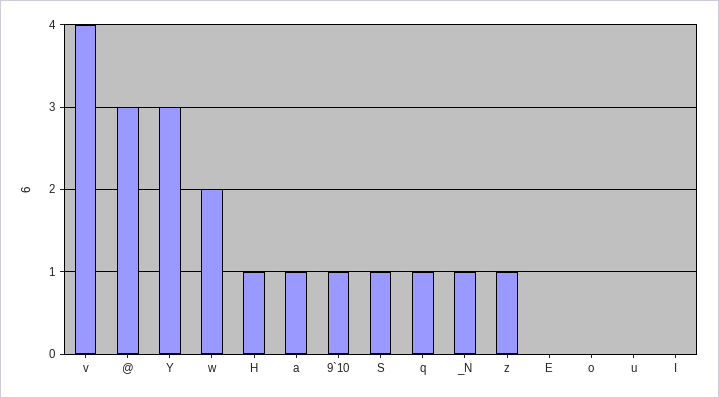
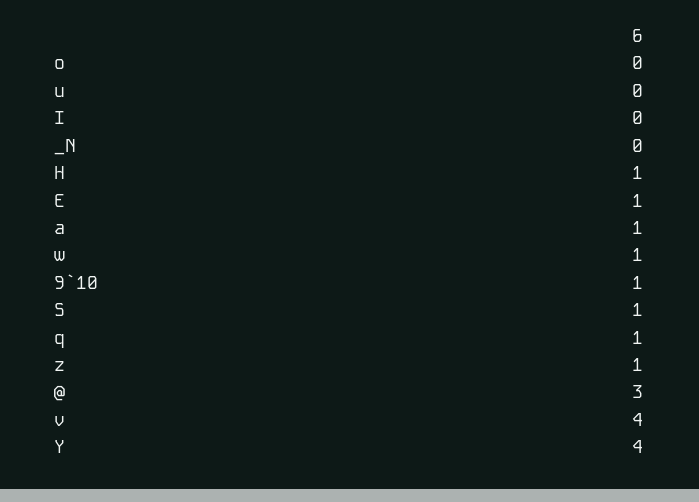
Y: 3 -> 4
w: 2 -> 1
_N: 1 -> 0
E: 0 -> 1

